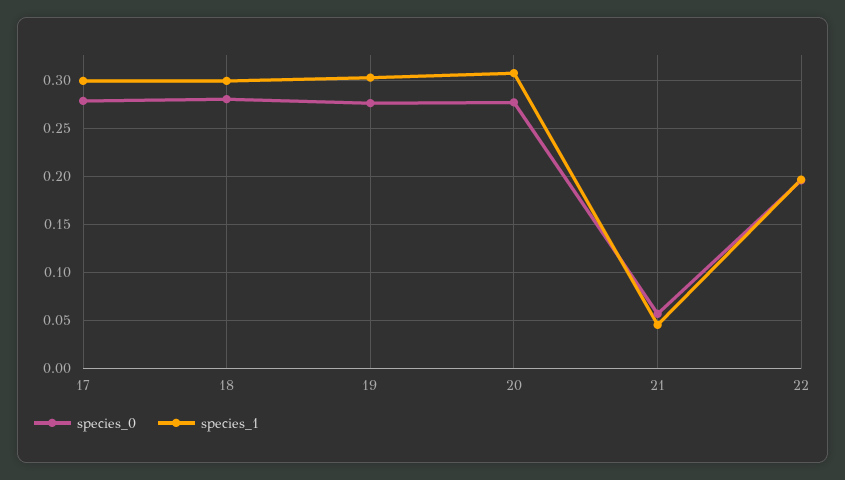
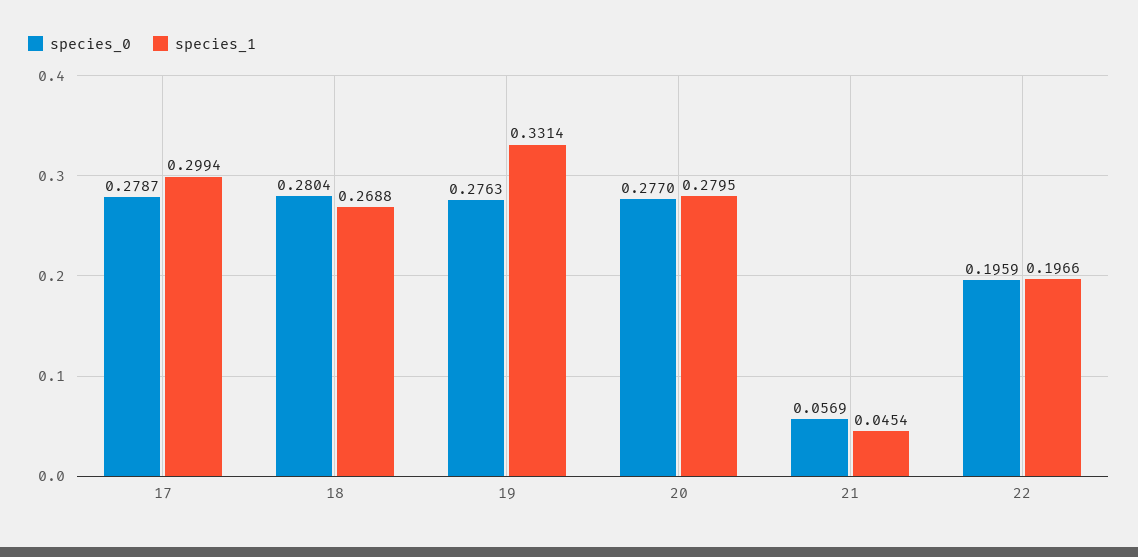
species_1, 18: 0.3 -> 0.2688
species_1, 19: 0.3 -> 0.3314
species_1, 20: 0.31 -> 0.2795

